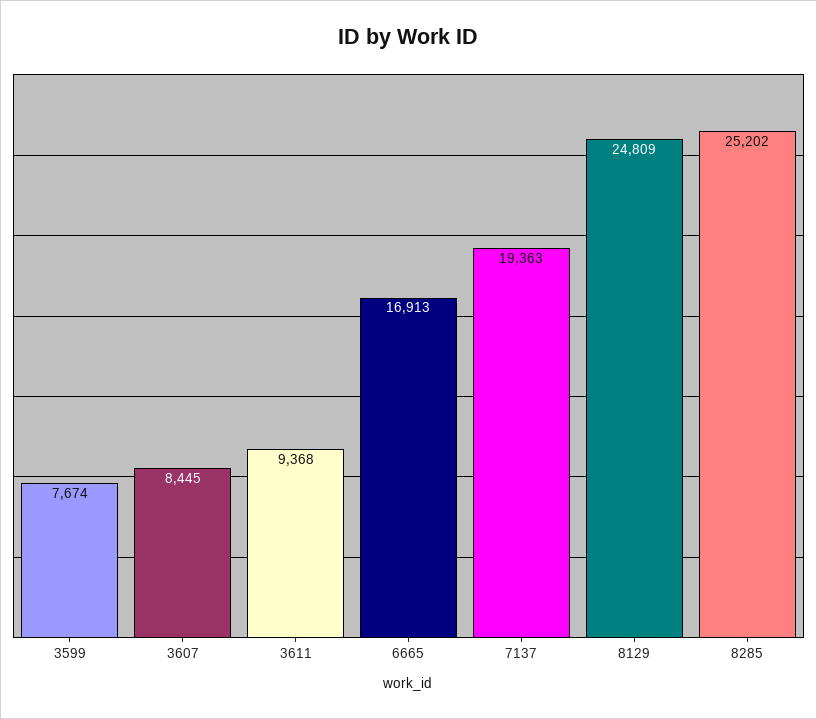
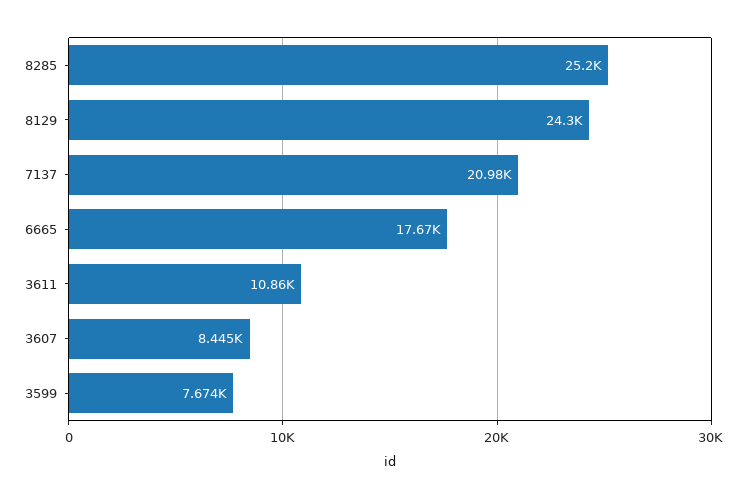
3611: 9368 -> 10860
6665: 16913 -> 17670
7137: 19363 -> 20980
8129: 24809 -> 24300

